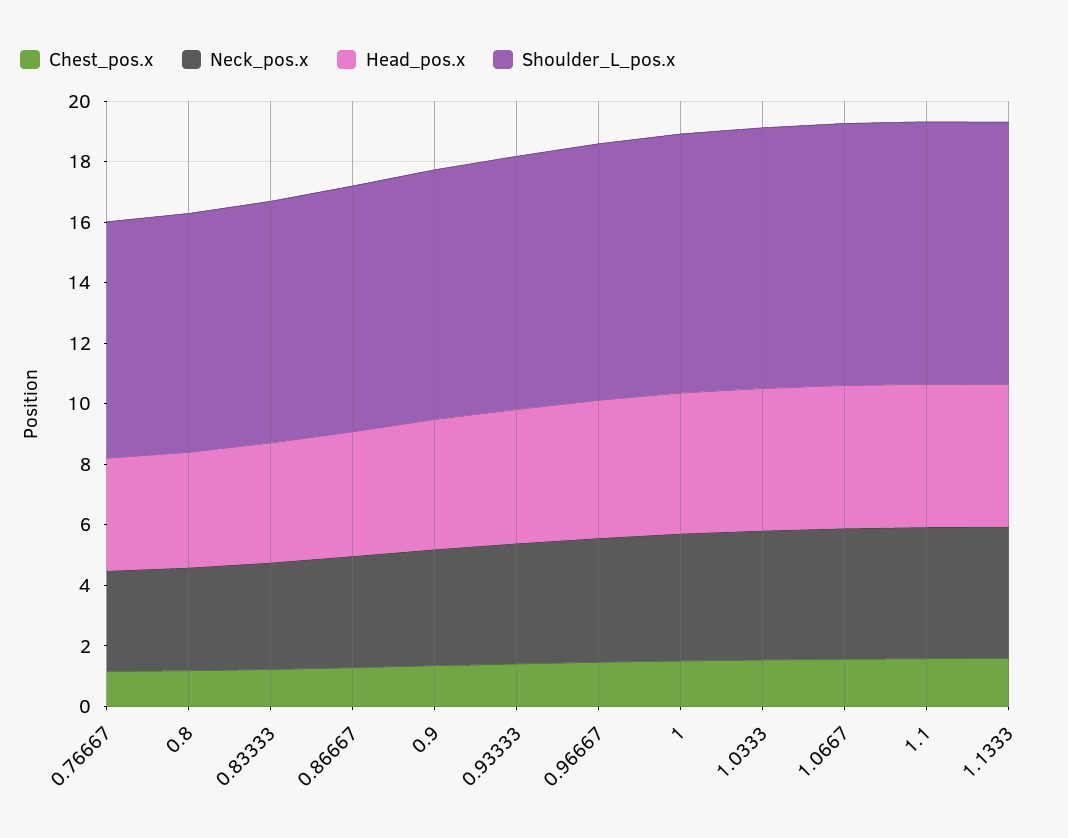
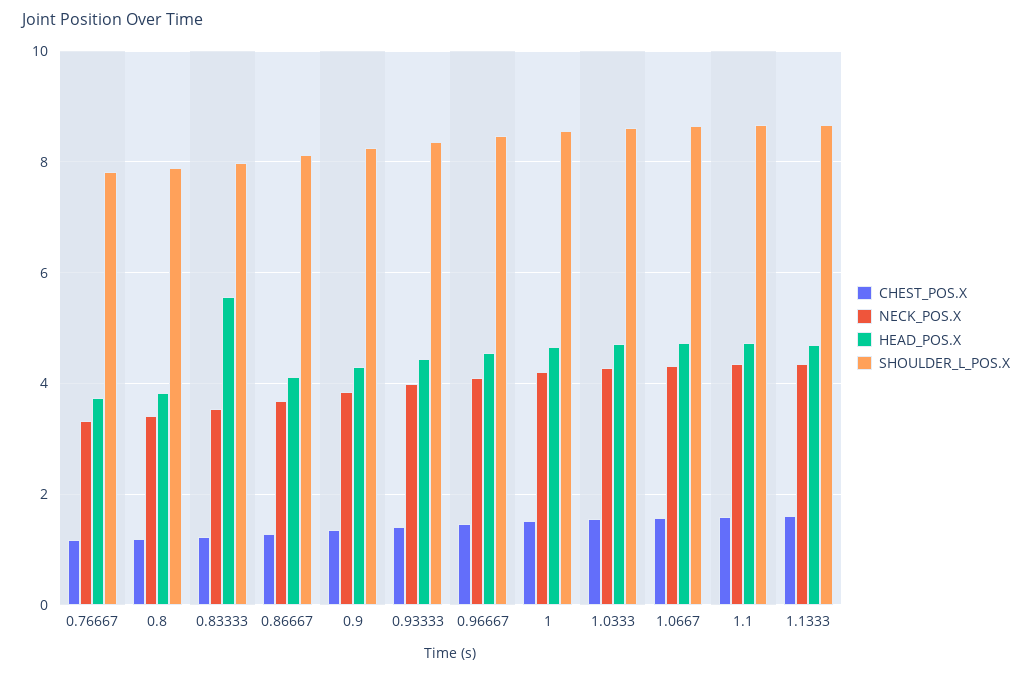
Head_pos.x, 0.83333: 4 -> 5.6

